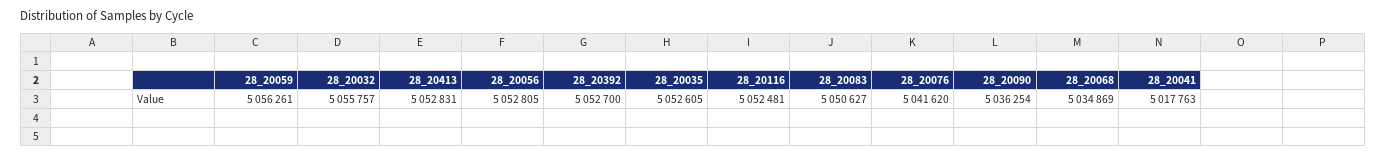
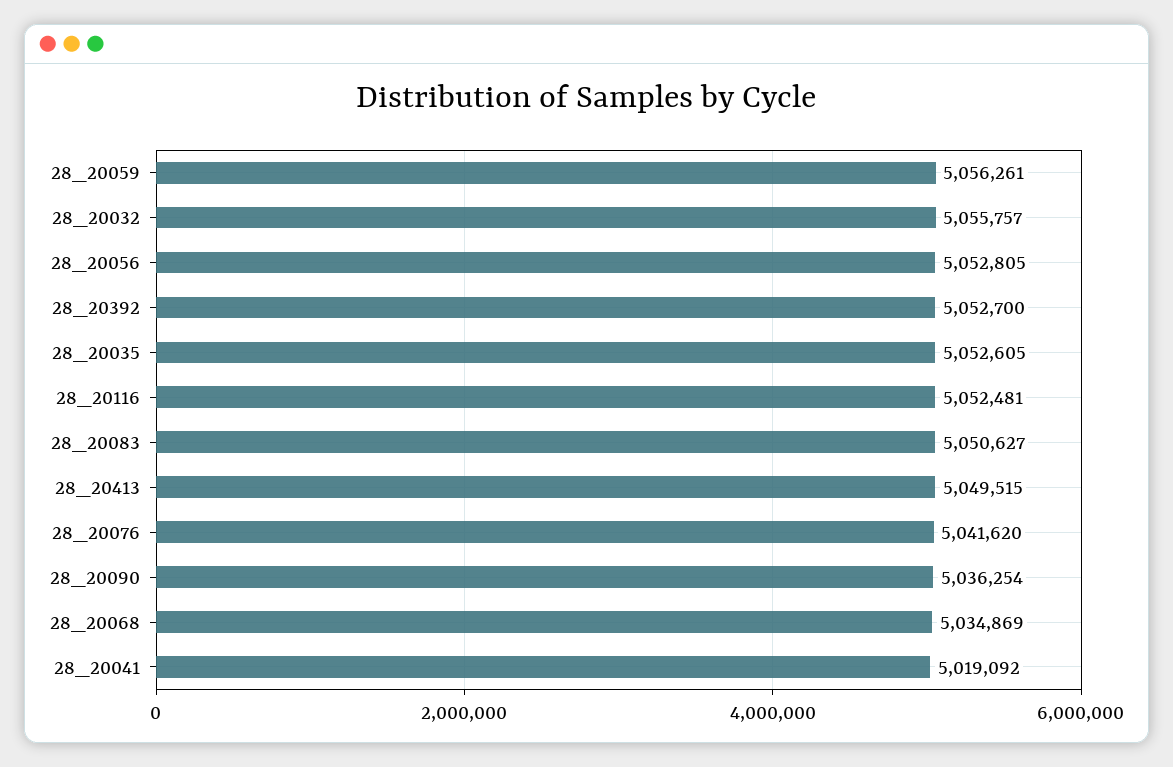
28_20413: 5052831 -> 5049515
28_20041: 5017763 -> 5019092

